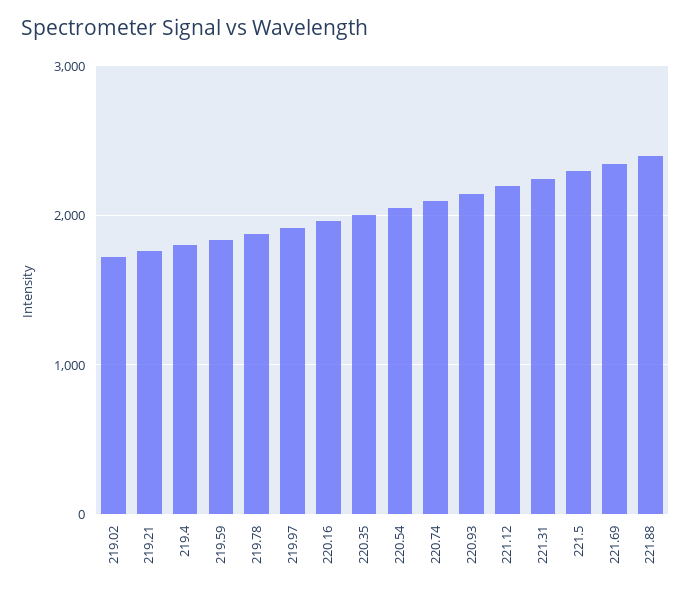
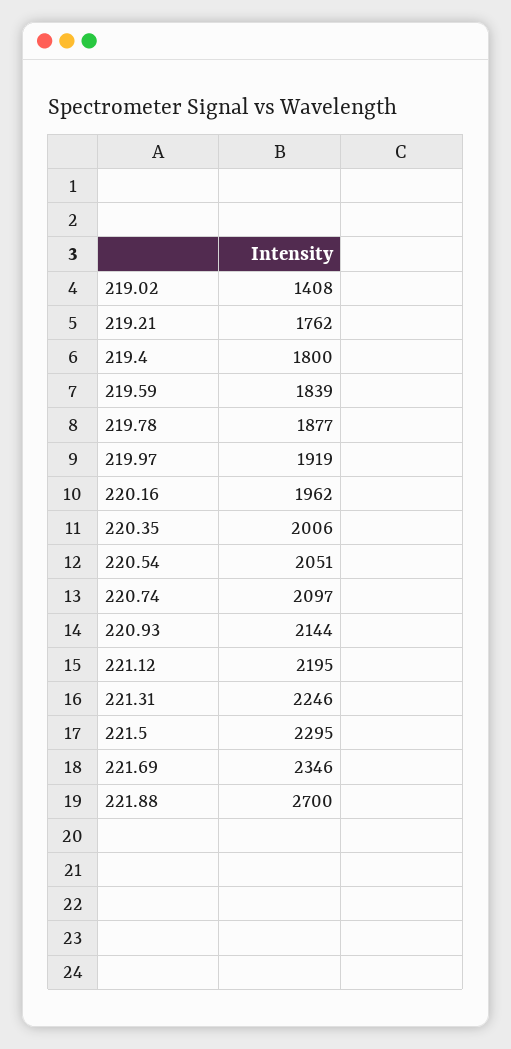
219.02: 1700 -> 1408
221.88: 2400 -> 2700

